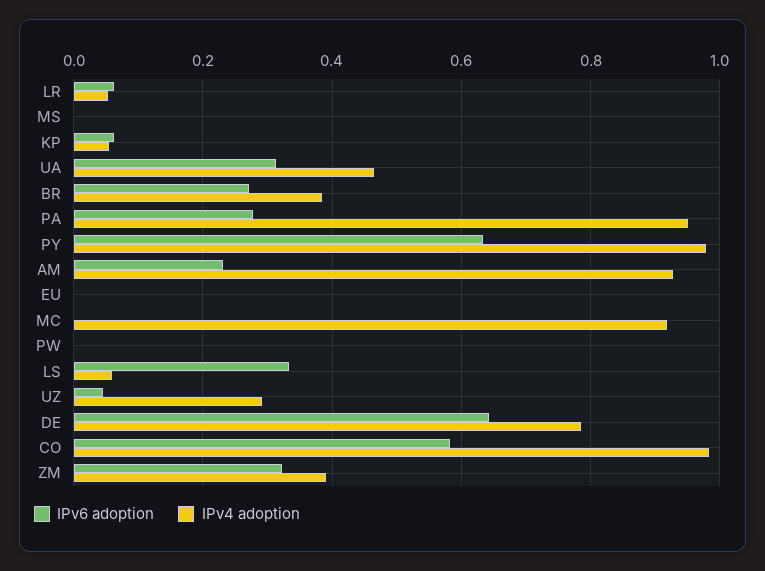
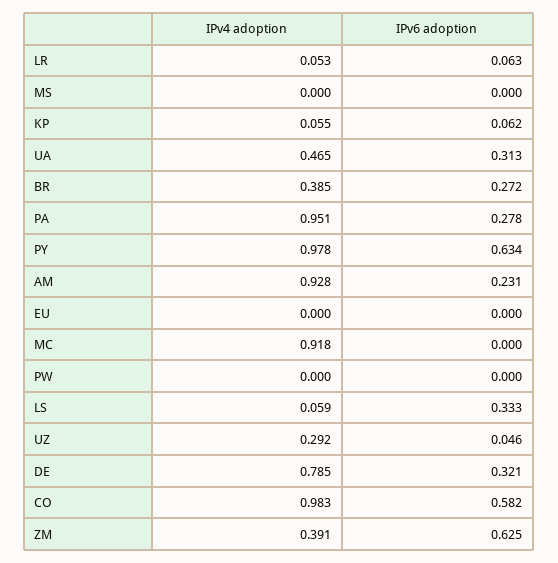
IPv6 adoption, DE: 0.64 -> 0.321
IPv6 adoption, ZM: 0.32 -> 0.625

